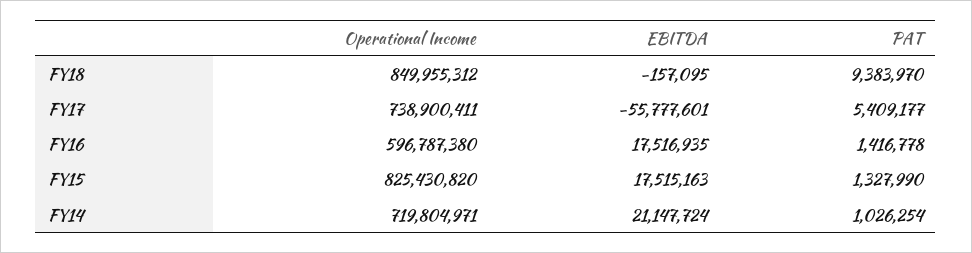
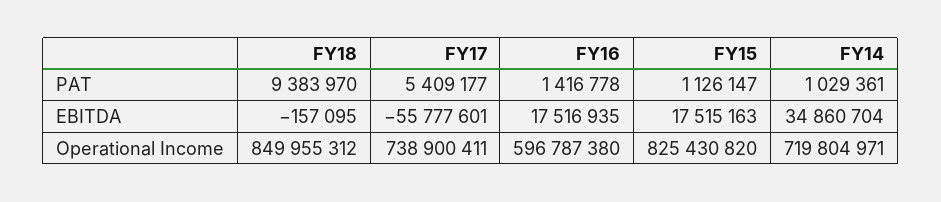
PAT, FY15: 1327990 -> 1126147
EBITDA, FY14: 21147724 -> 34860704
PAT, FY14: 1026254 -> 1029361

